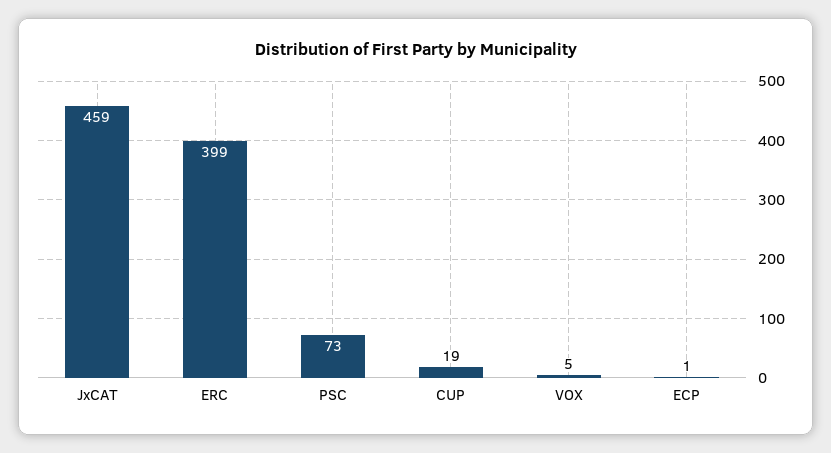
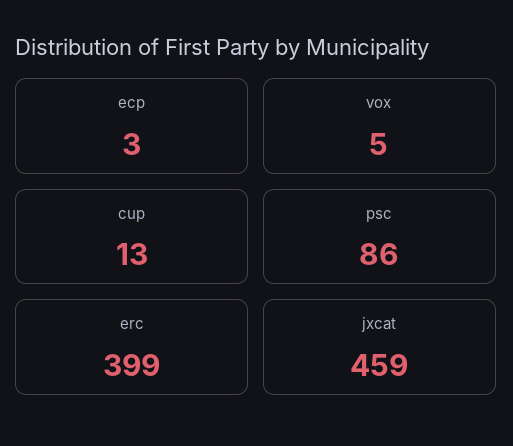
PSC: 73 -> 86
CUP: 19 -> 13
ECP: 1 -> 3

